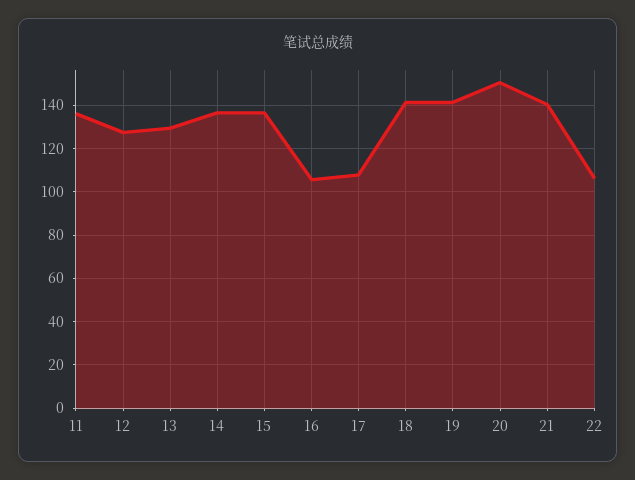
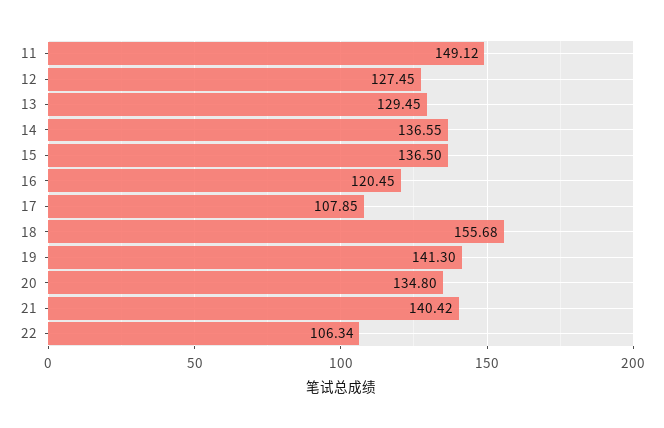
11: 135 -> 149.12
16: 105 -> 120.45
18: 140 -> 155.68
20: 150 -> 134.8

